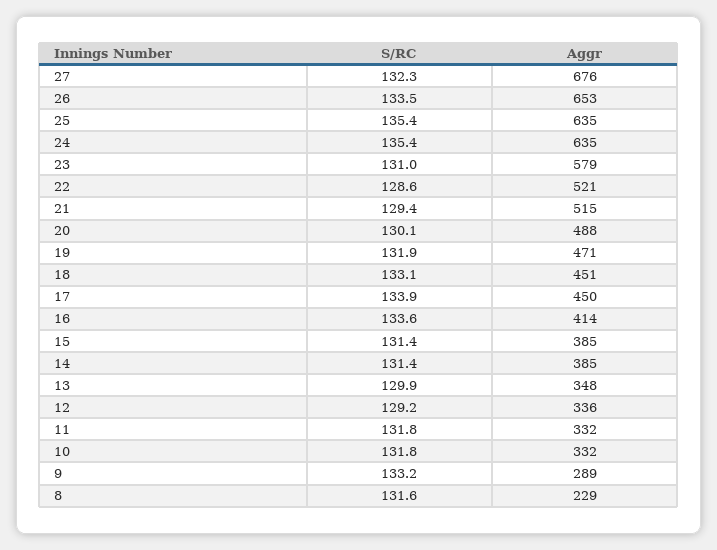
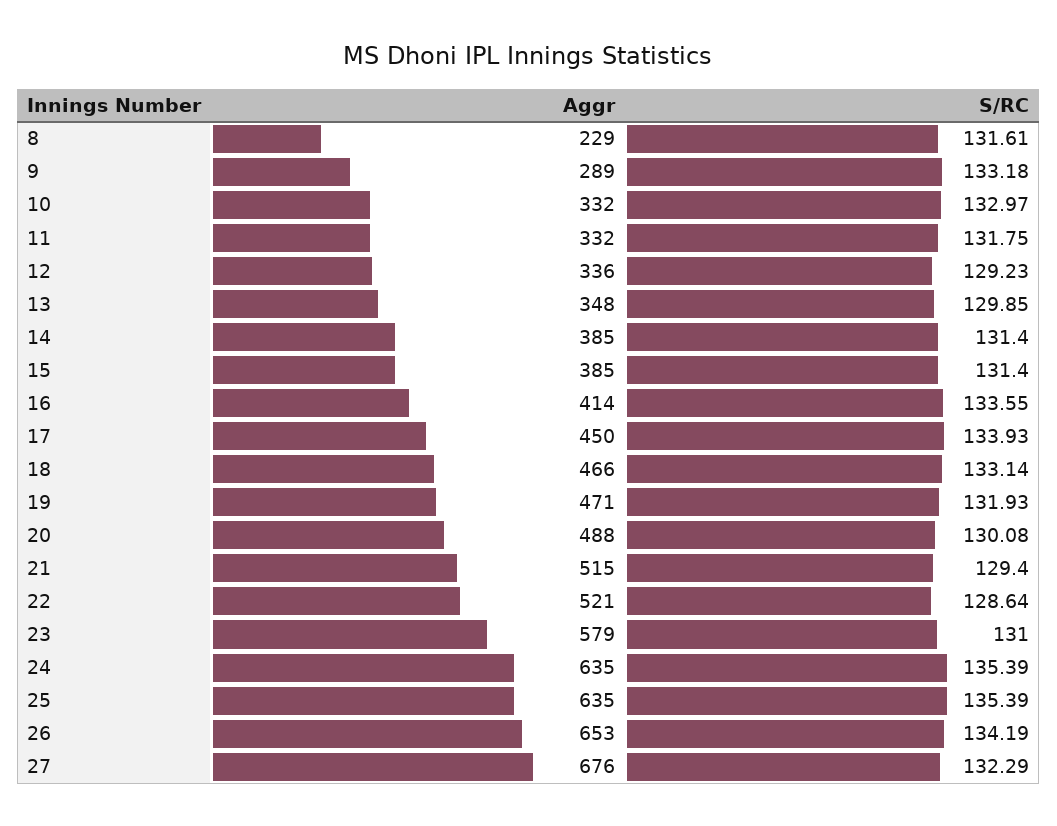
S/RC, 26: 133.5 -> 134.19
Aggr, 18: 451 -> 466
S/RC, 10: 131.8 -> 132.97

